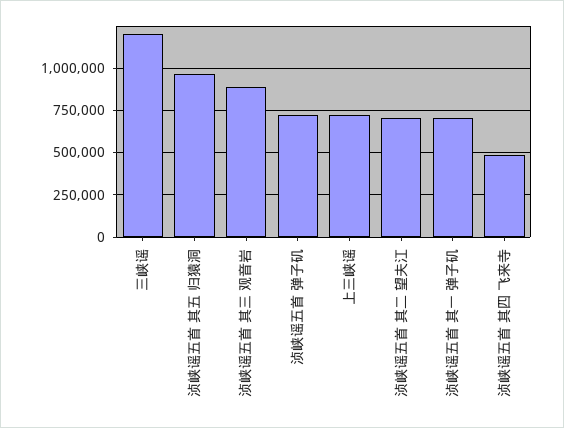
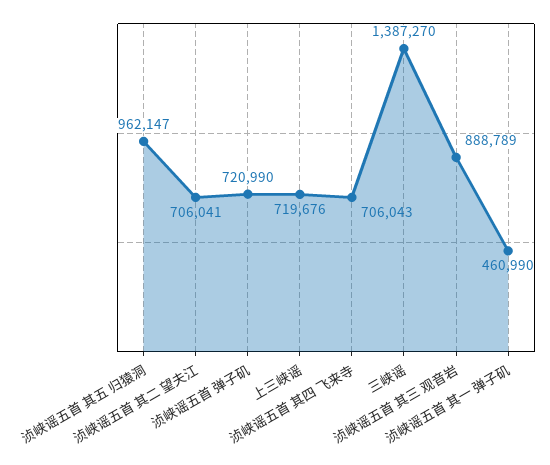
三峡谣: 1200000 -> 1387270
浈峡谣五首 其一 弹子矶: 700000 -> 460990
浈峡谣五首 其四 飞来寺: 500000 -> 706043

